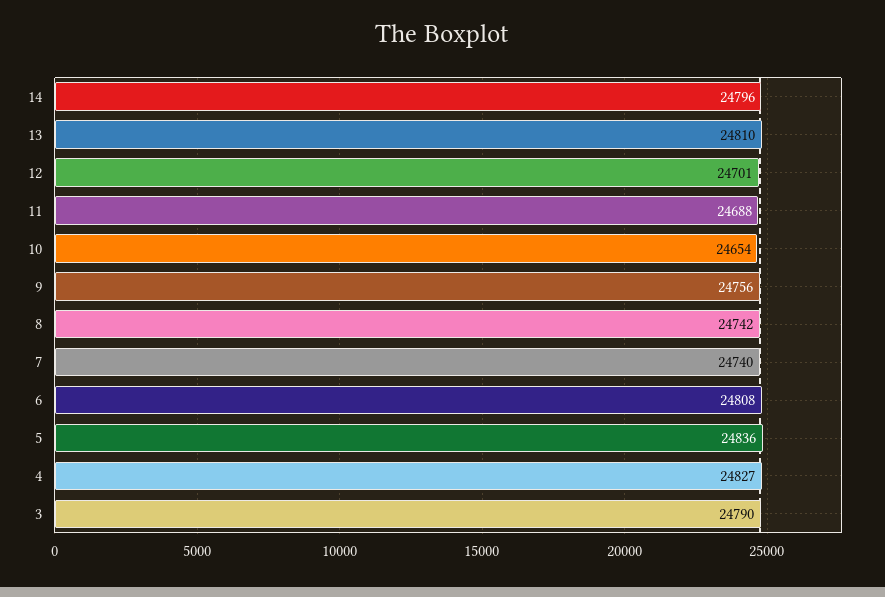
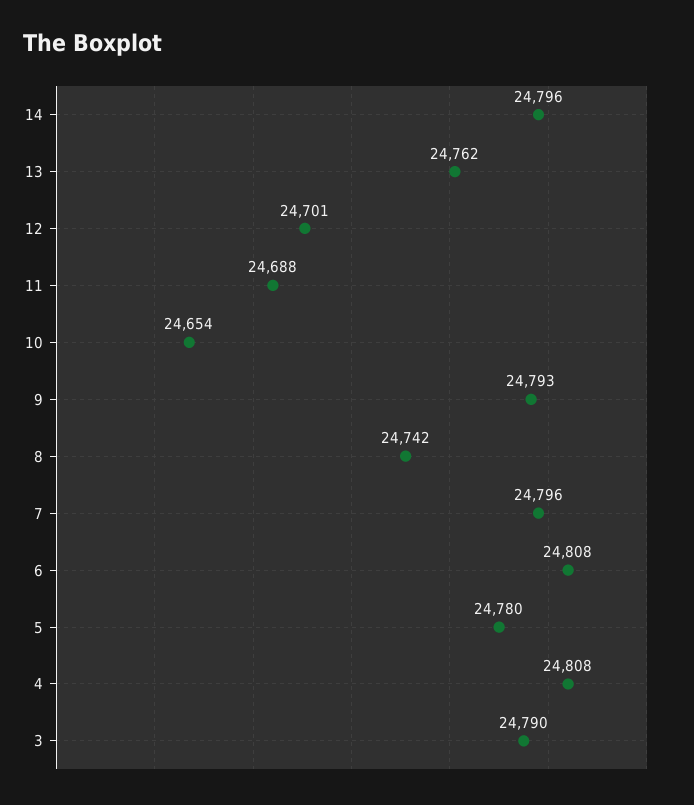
13: 24810 -> 24762
9: 24756 -> 24793
7: 24740 -> 24796
5: 24836 -> 24780
4: 24827 -> 24808

